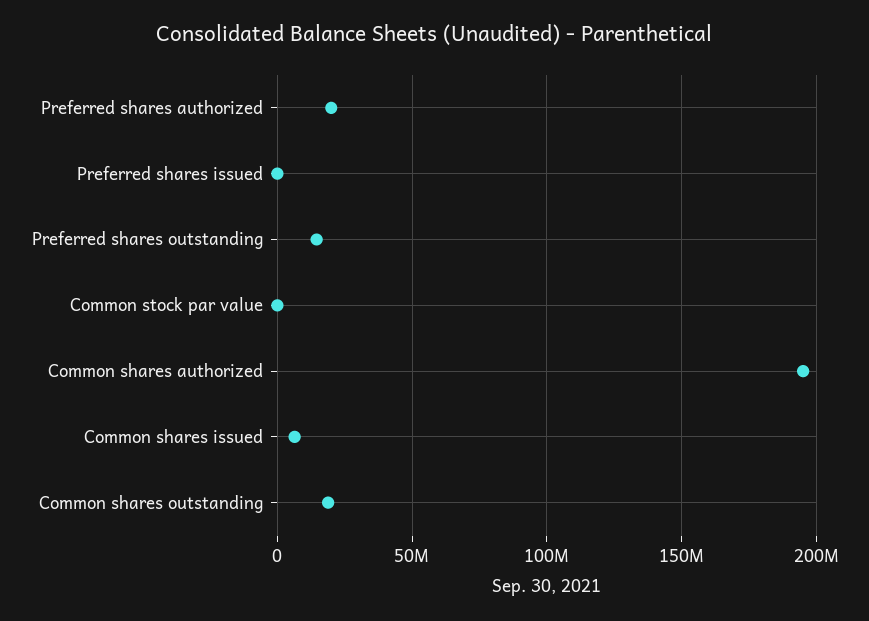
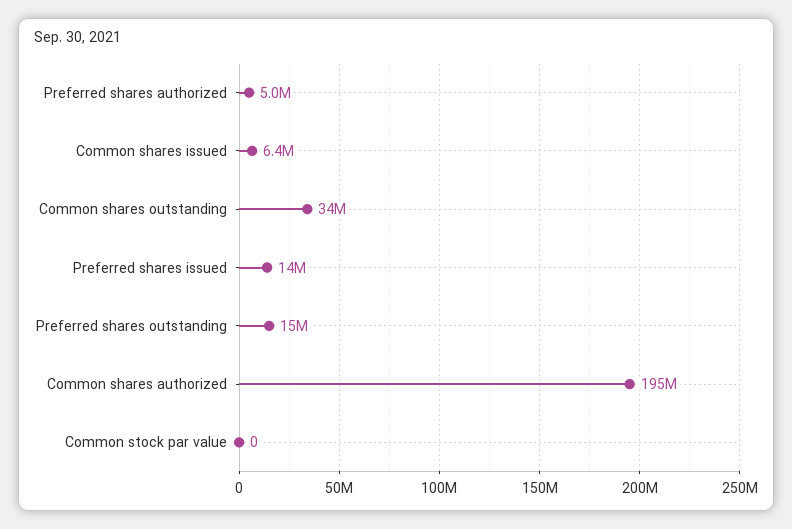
Preferred shares authorized: 20000000 -> 5000000
Preferred shares issued: 0 -> 14000000
Common shares outstanding: 20000000 -> 34000000

